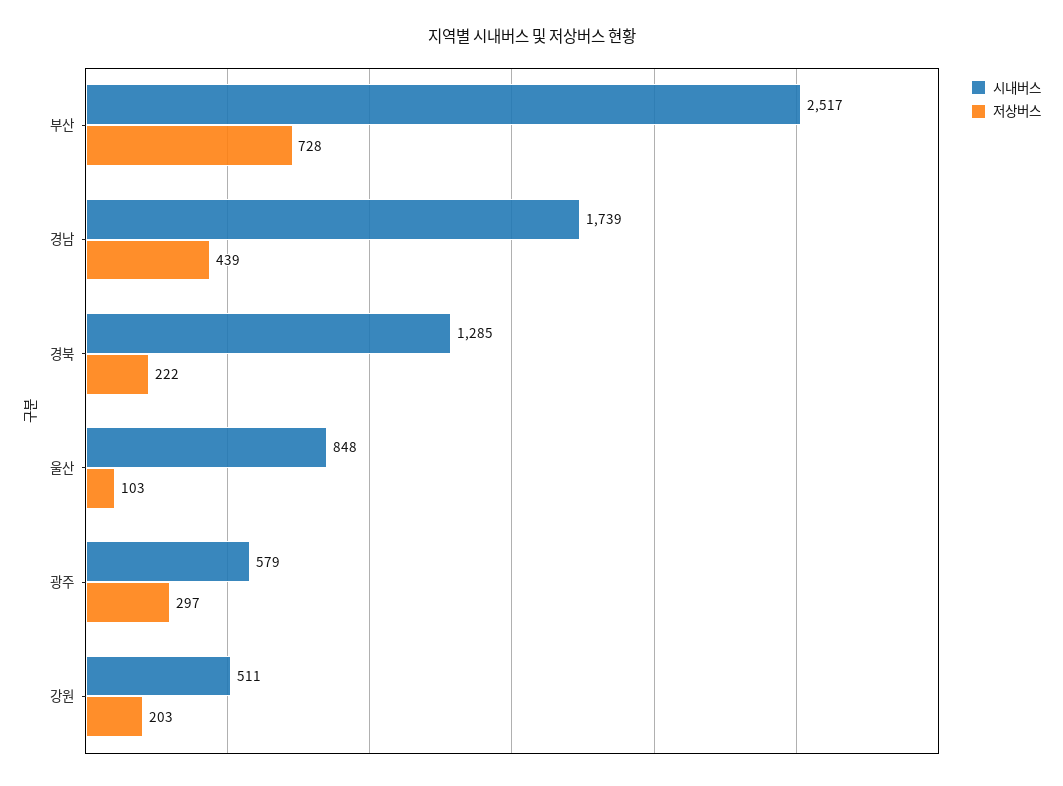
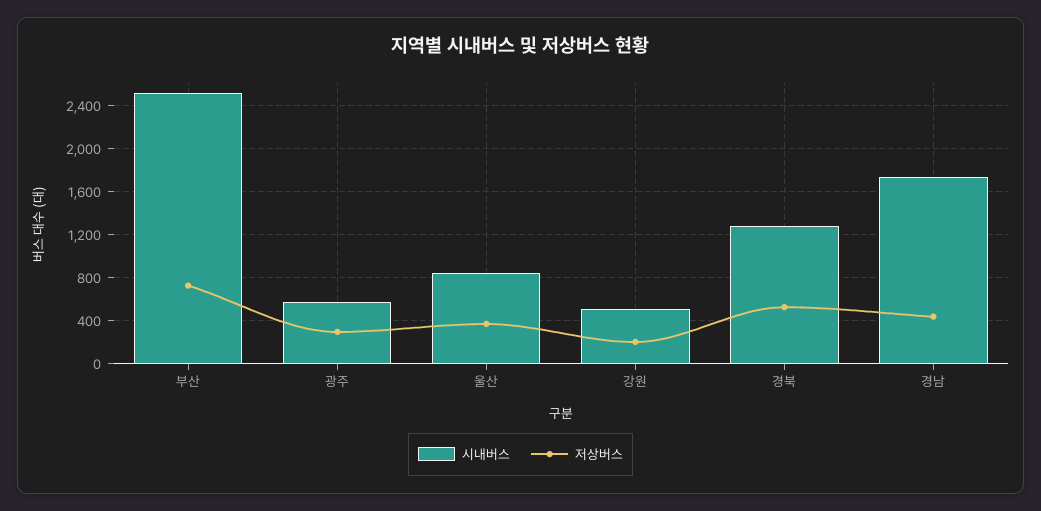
저상버스, 경북: 222 -> 500
저상버스, 울산: 103 -> 400

